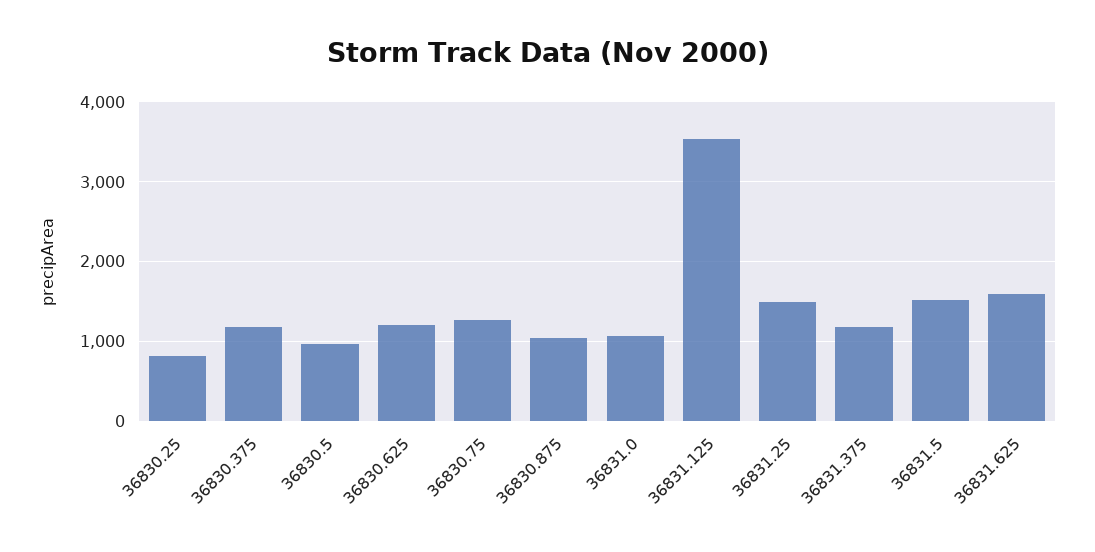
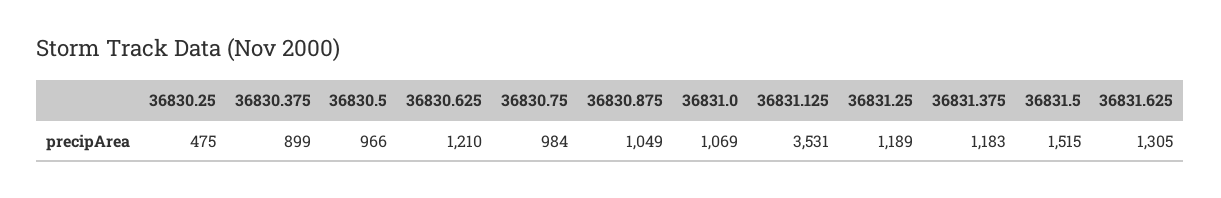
36830.25: 800 -> 475
36830.375: 1200 -> 899
36830.75: 1300 -> 984
36831.25: 1500 -> 1189
36831.625: 1600 -> 1305

